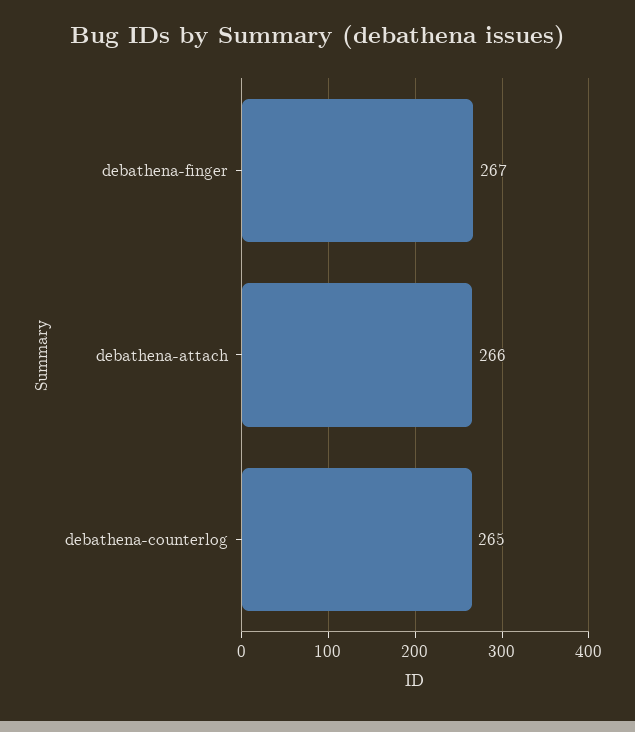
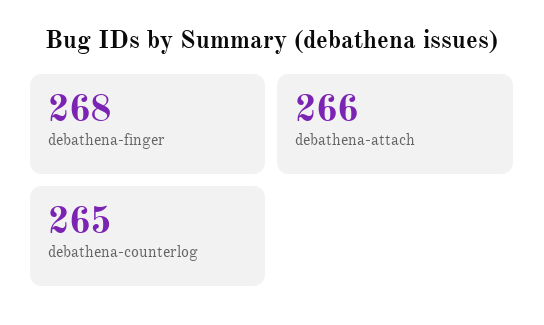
debathena-finger: 267 -> 268

